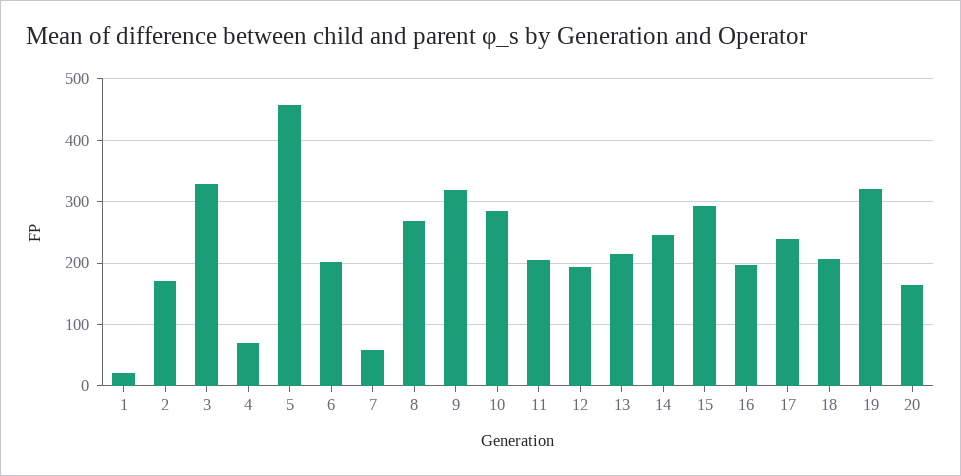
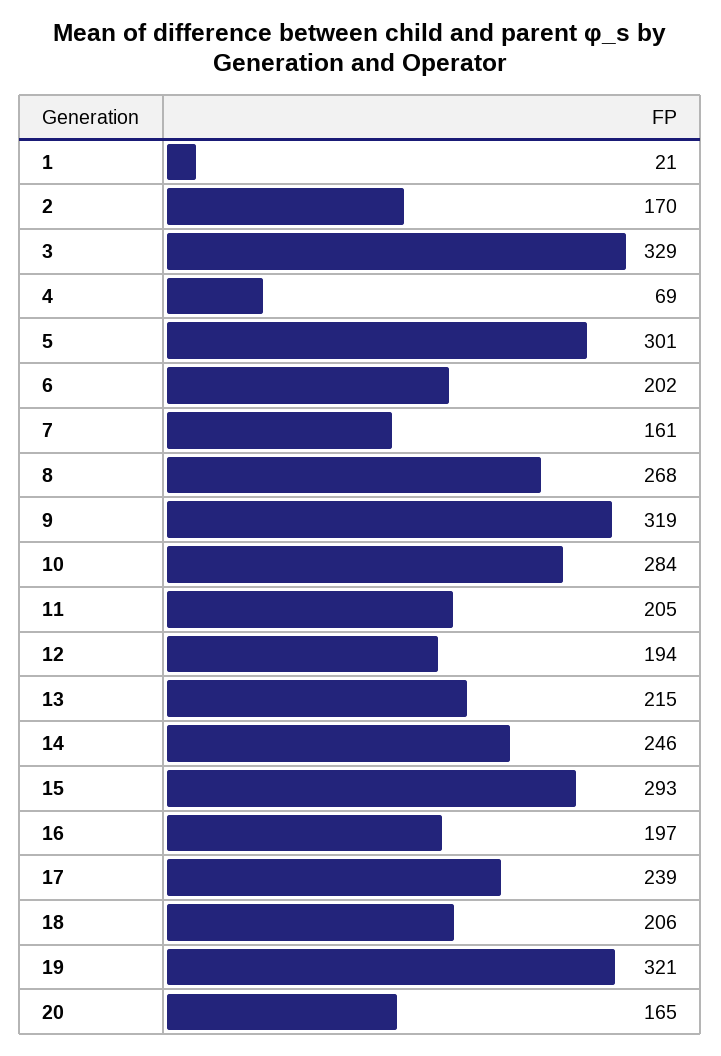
5: 460 -> 301
7: 60 -> 161

